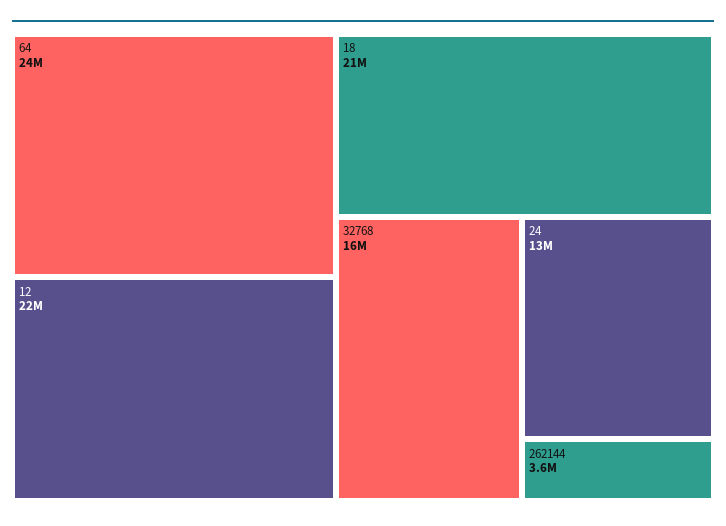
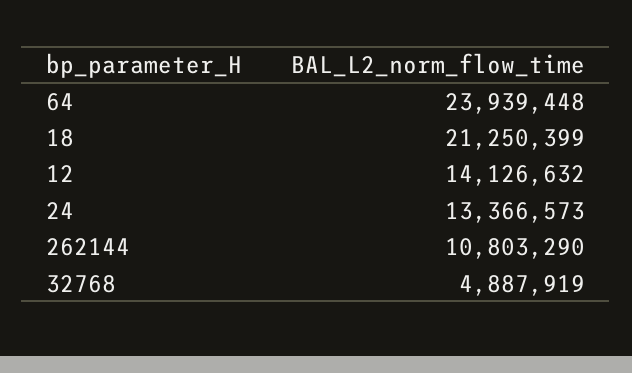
12: 22000000 -> 14126632
32768: 16000000 -> 4887919
262144: 3600000 -> 10803290

